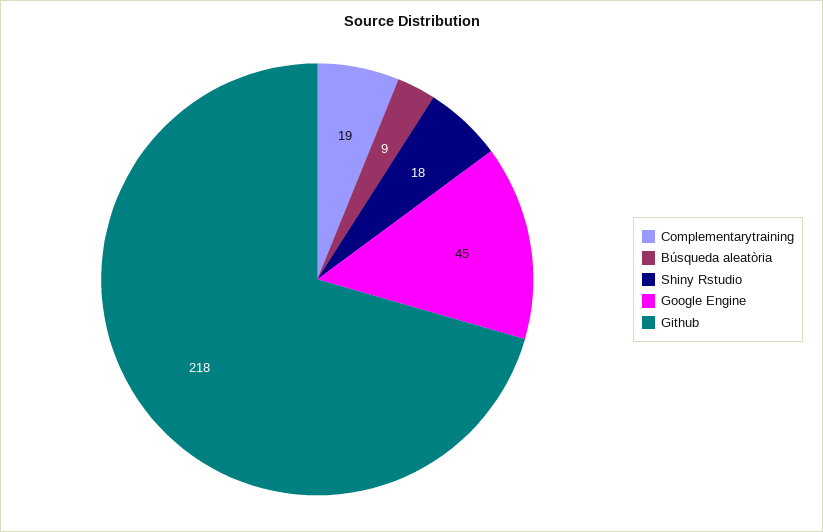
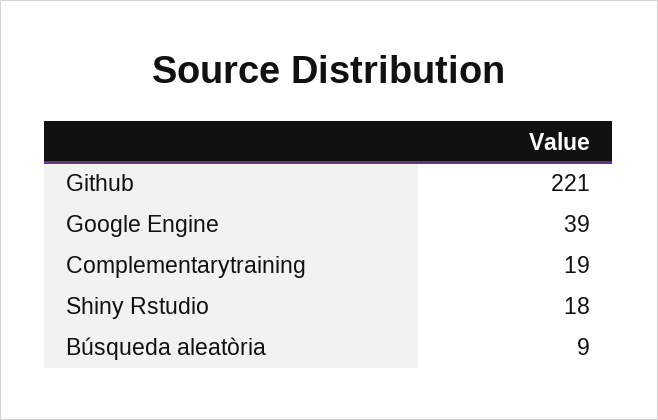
Google Engine: 45 -> 39
Github: 218 -> 221

